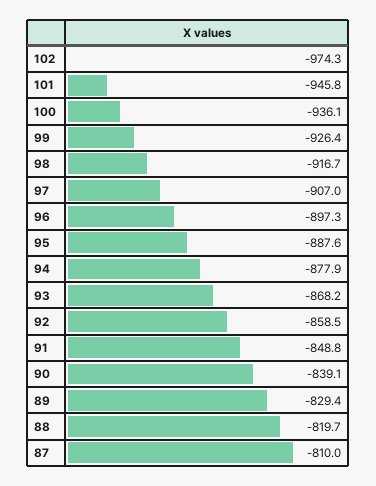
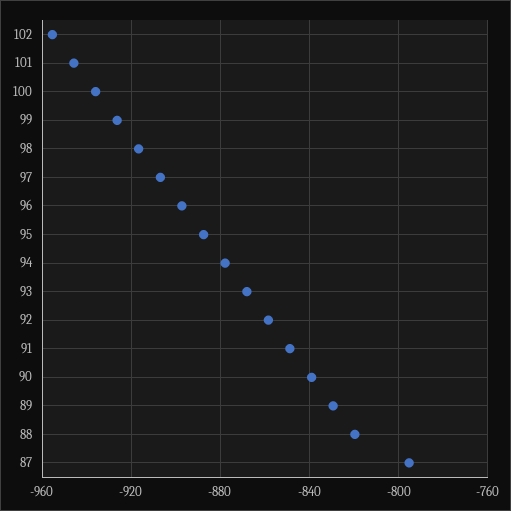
102: -974.3 -> -955
87: -810 -> -795

